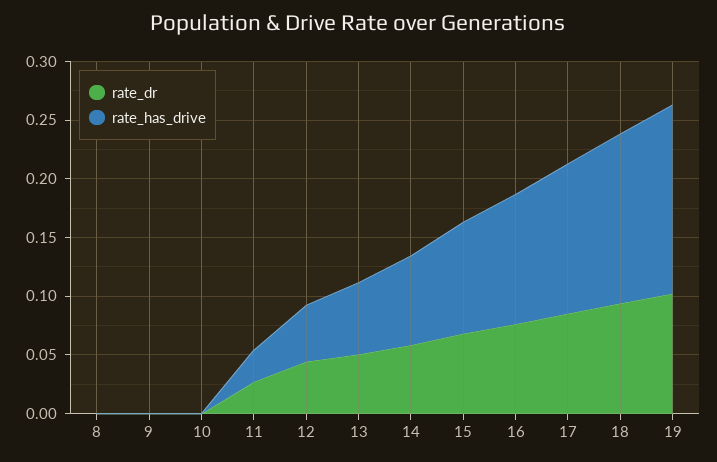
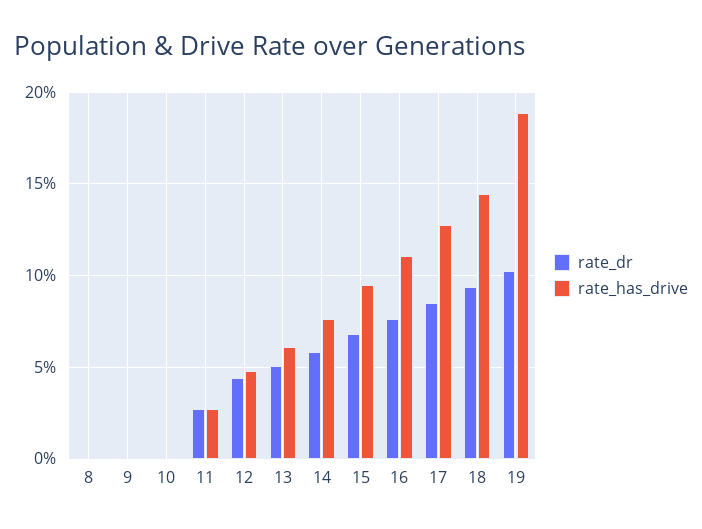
rate_has_drive, 19: 0.16 -> 0.19

